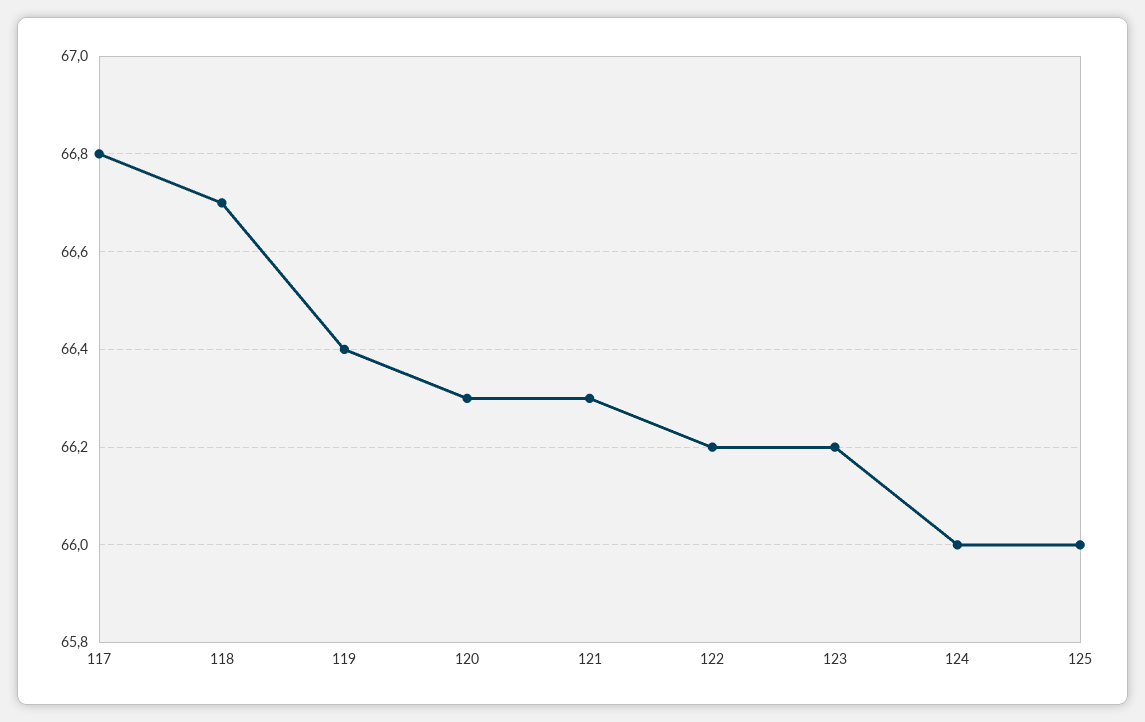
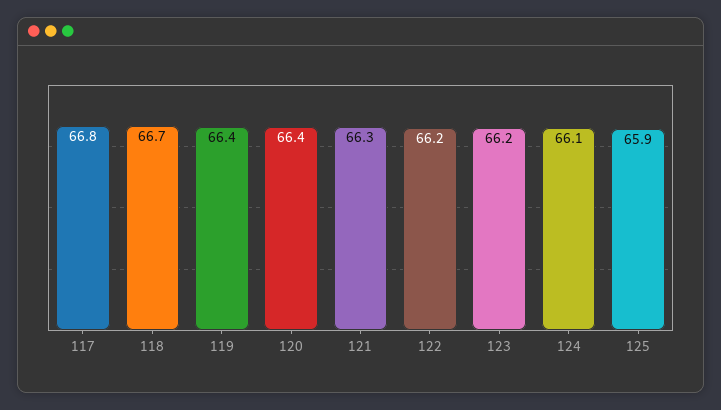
120: 66.3 -> 66.4
124: 66 -> 66.1
125: 66 -> 65.9

